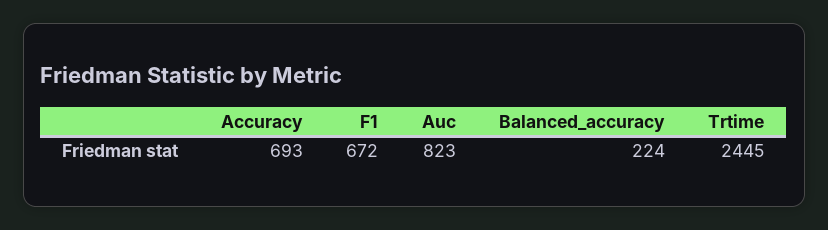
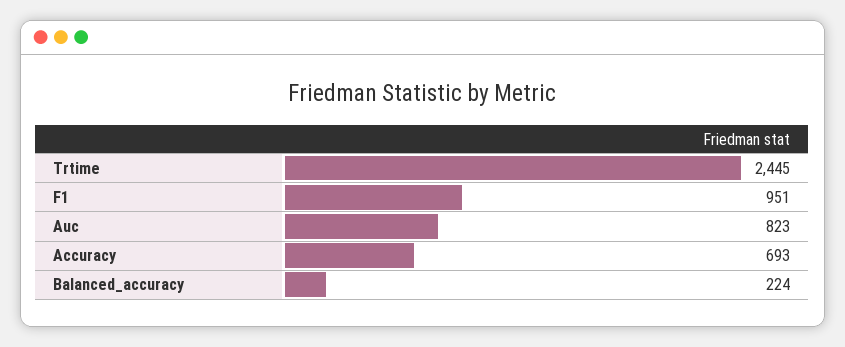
F1: 672 -> 951

